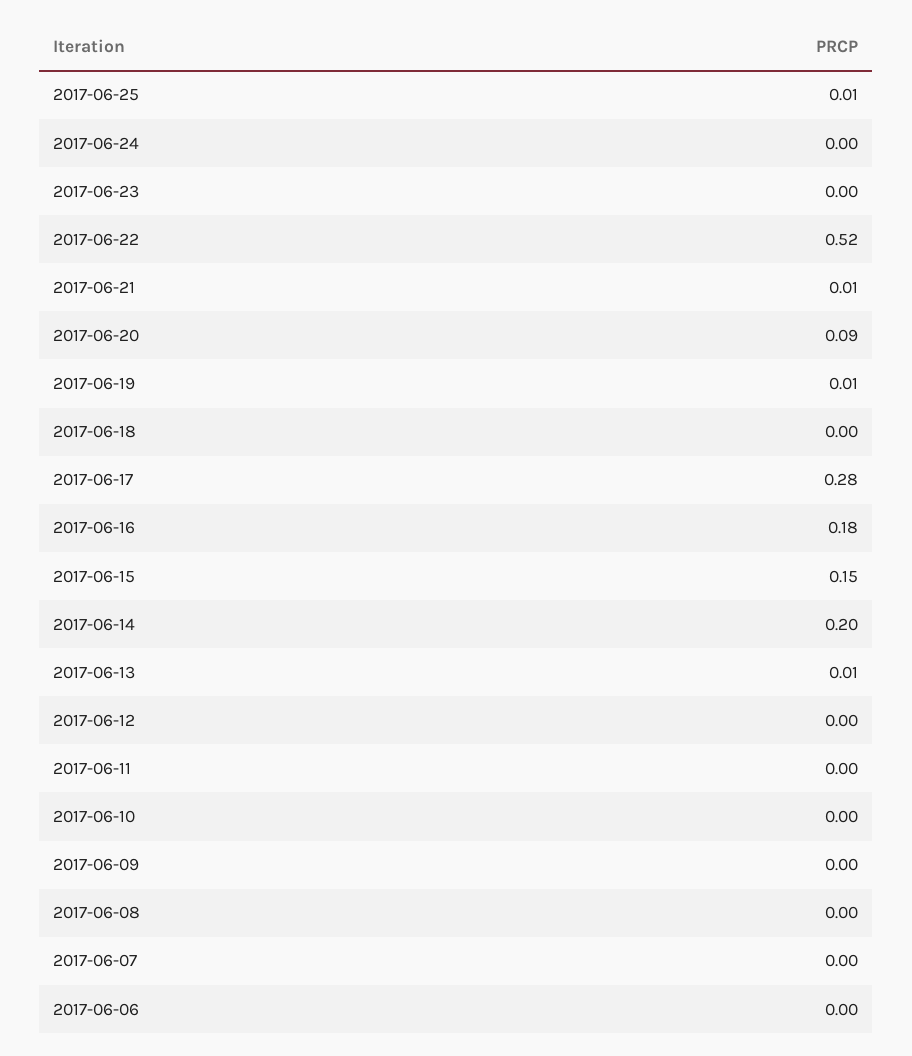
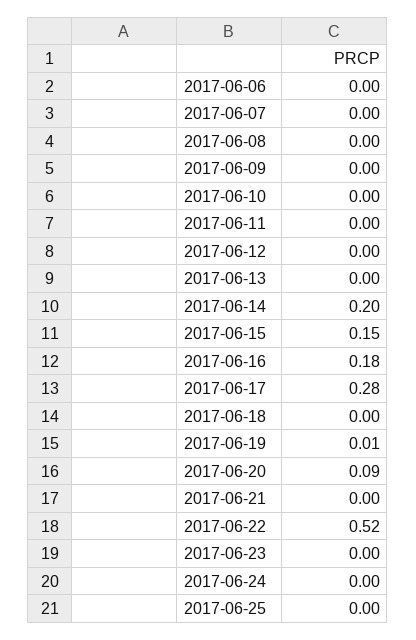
2017-06-25: 0.01 -> 0
2017-06-21: 0.01 -> 0
2017-06-13: 0.01 -> 0

